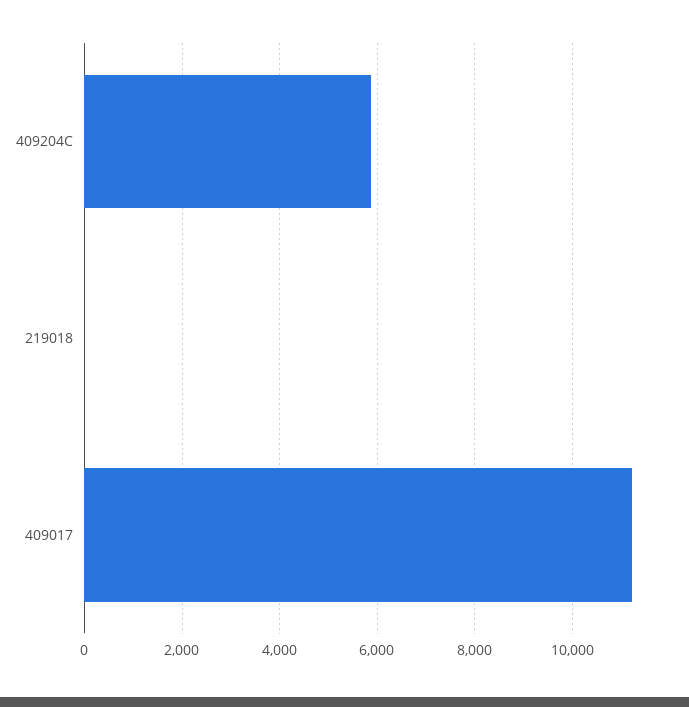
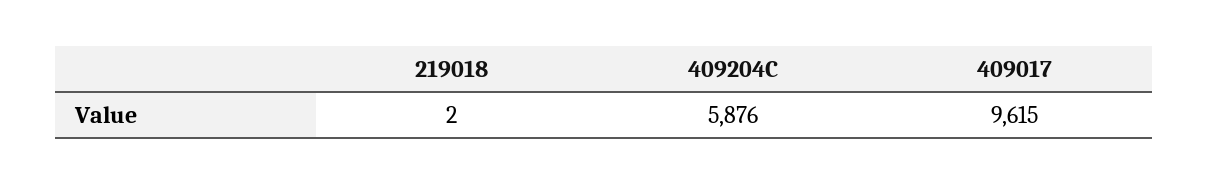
409017: 11200 -> 9615

